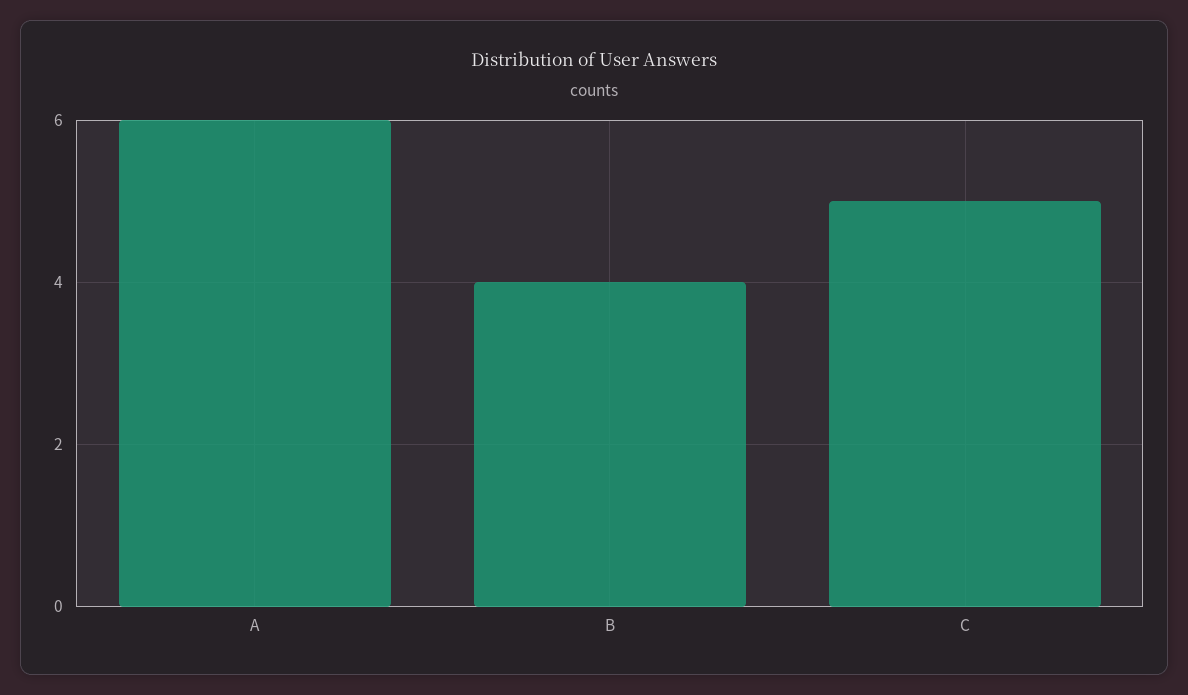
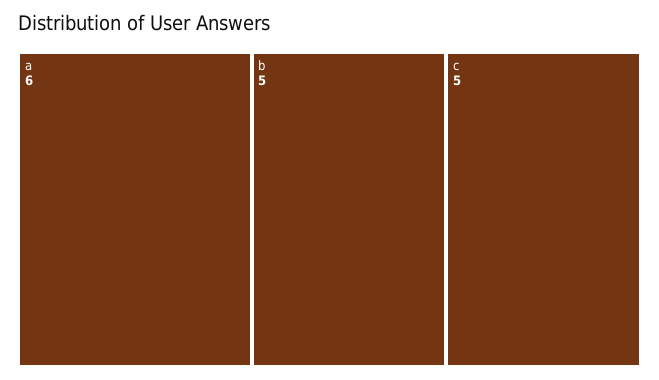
B: 4 -> 5

